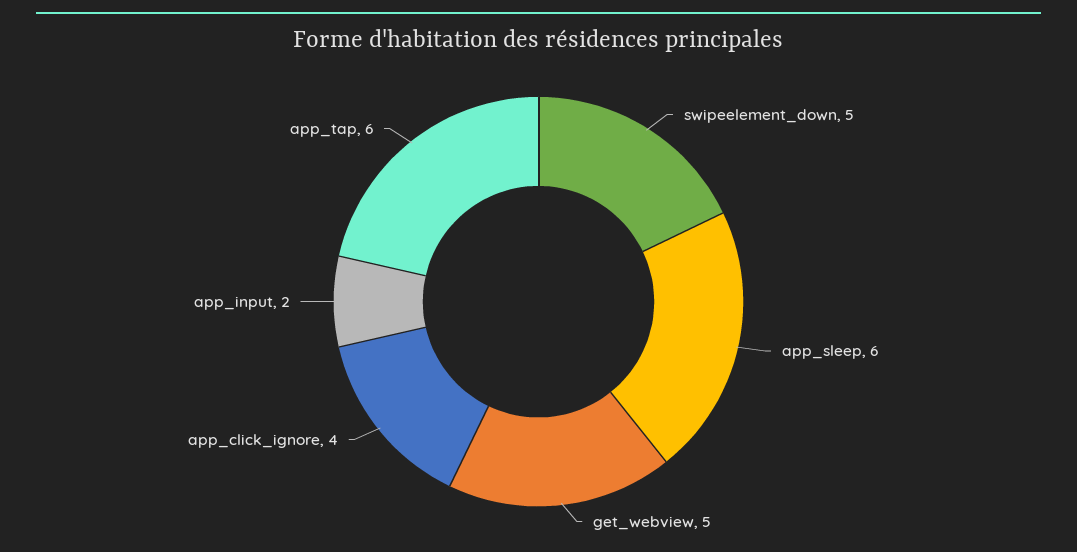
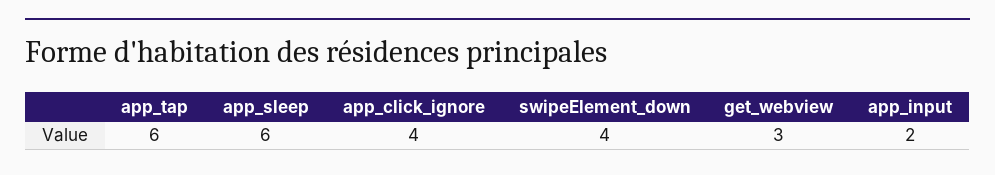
swipeelement_down: 5 -> 4
get_webview: 5 -> 3

